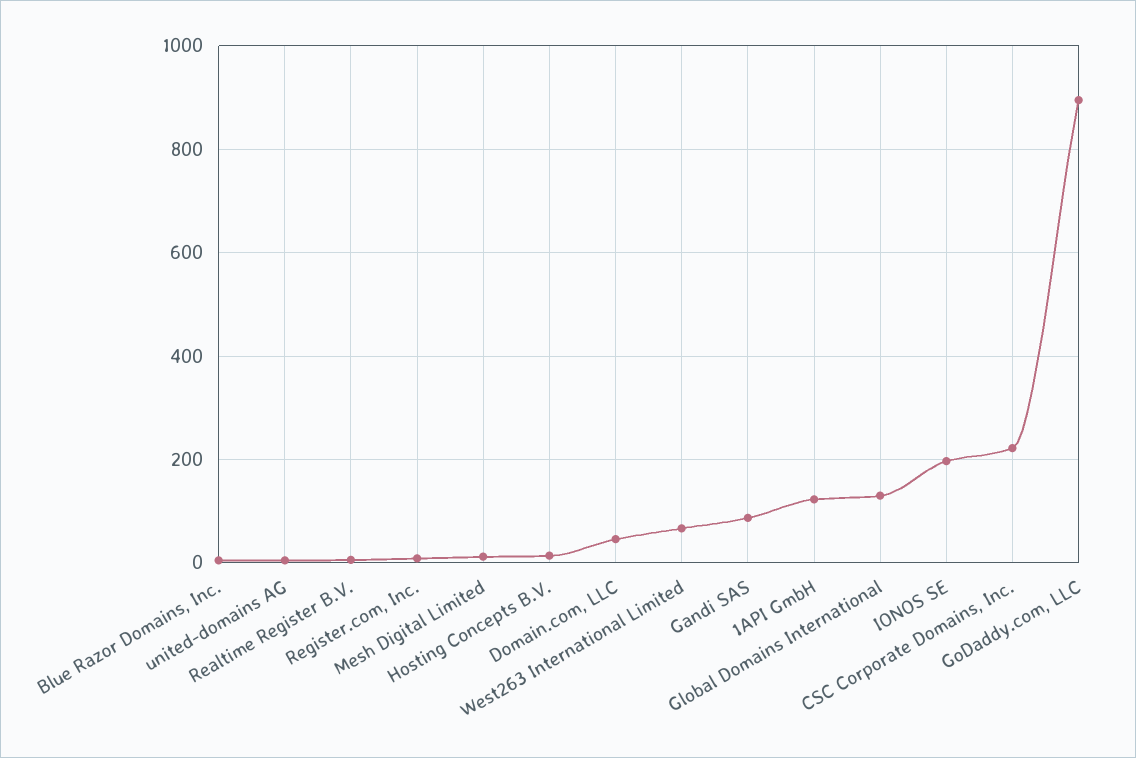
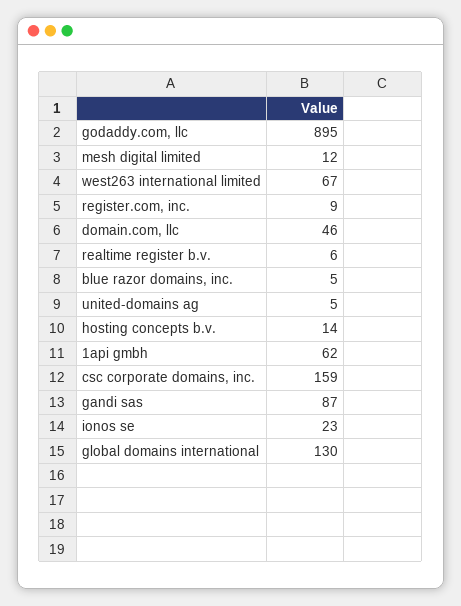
1API GmbH: 120 -> 62
IONOS SE: 200 -> 23
CSC Corporate Domains, Inc.: 220 -> 159

